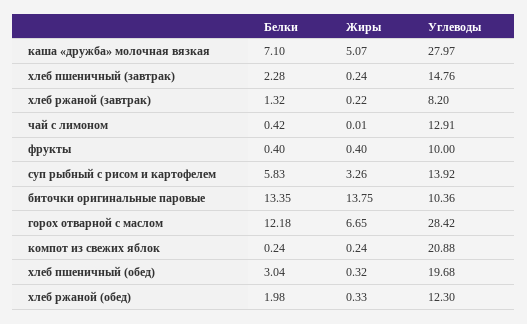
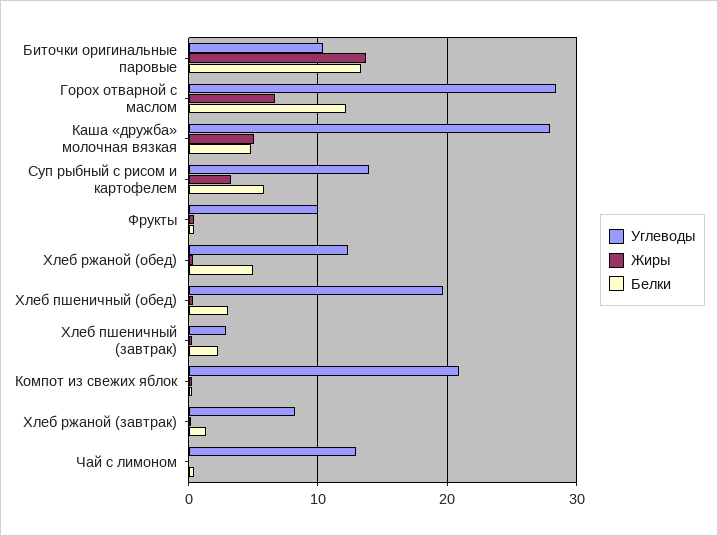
Белки, каша «дружба» молочная вязкая: 7.1 -> 5
Углеводы, хлеб пшеничный (завтрак): 14.76 -> 3
Белки, хлеб ржаной (обед): 1.98 -> 5

